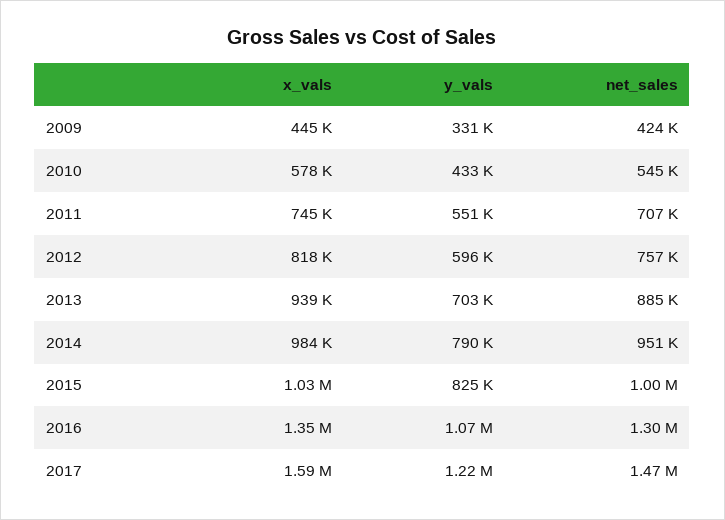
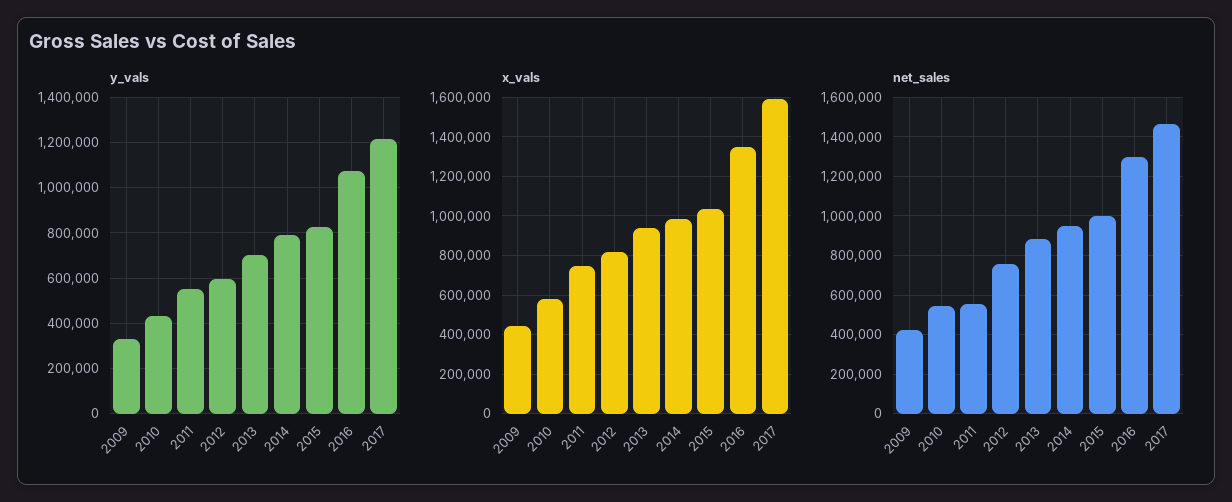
net_sales, 2011: 707000 -> 550000

